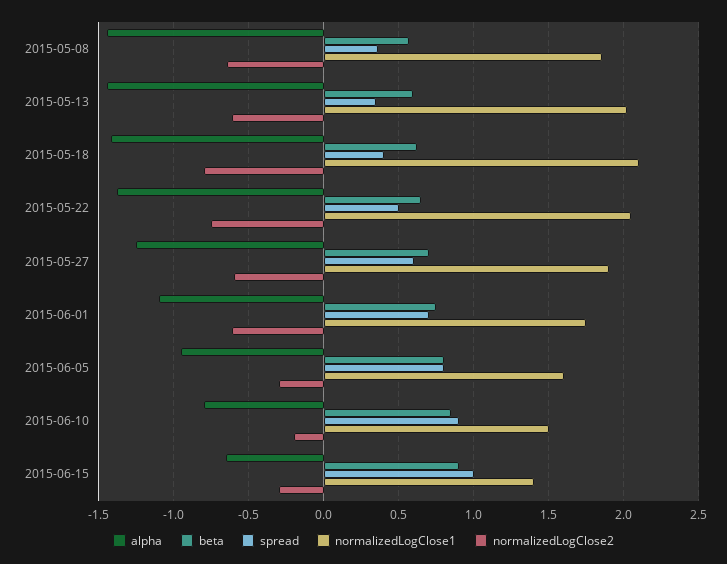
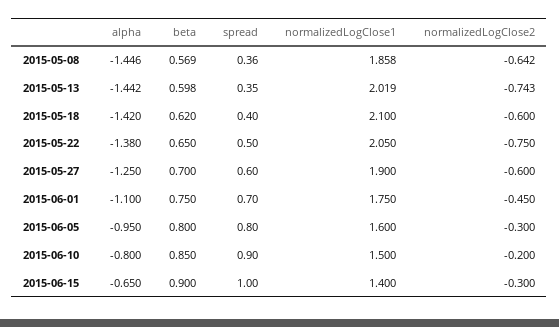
normalizedLogClose2, 2015-05-13: -0.6 -> -0.743
normalizedLogClose2, 2015-05-18: -0.8 -> -0.6
normalizedLogClose2, 2015-06-01: -0.6 -> -0.45

